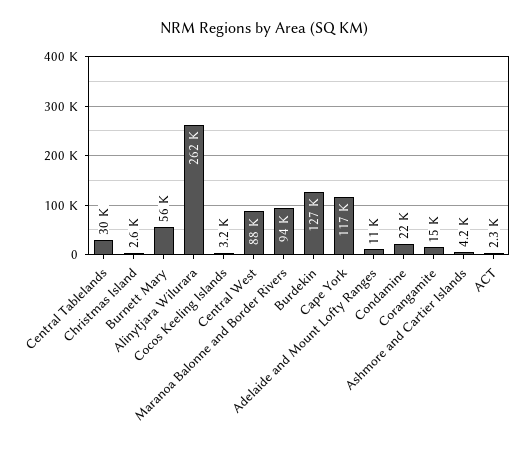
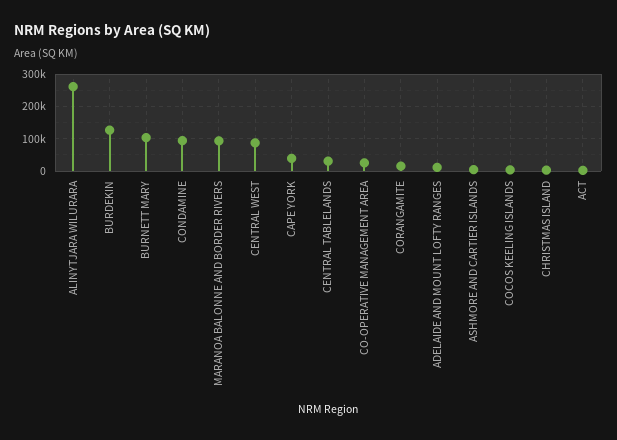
Burnett Mary: 56000 -> 100000
Cape York: 117000 -> 40000
Condamine: 22000 -> 100000
CO-OPERATIVE MANAGEMENT AREA: none -> 20000

